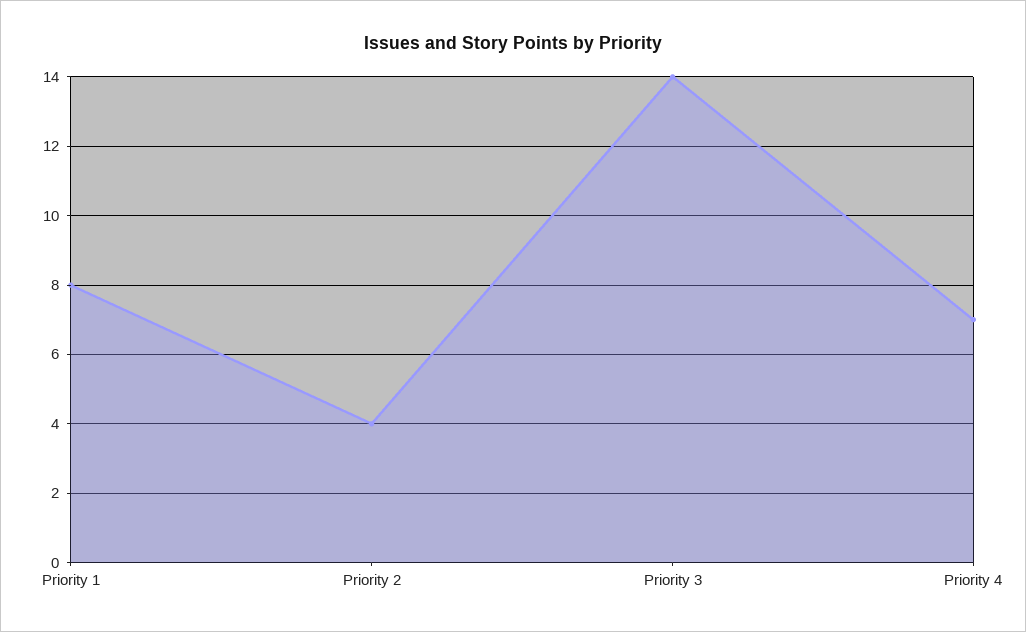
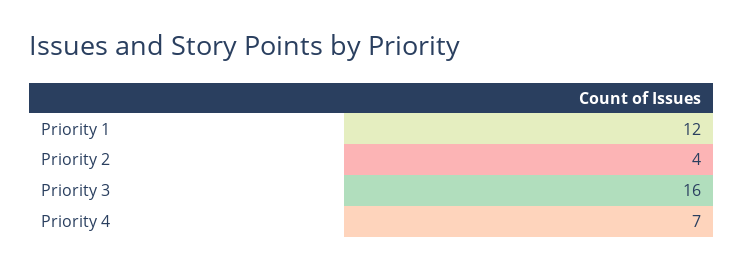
Priority 1: 8 -> 12
Priority 3: 14 -> 16

